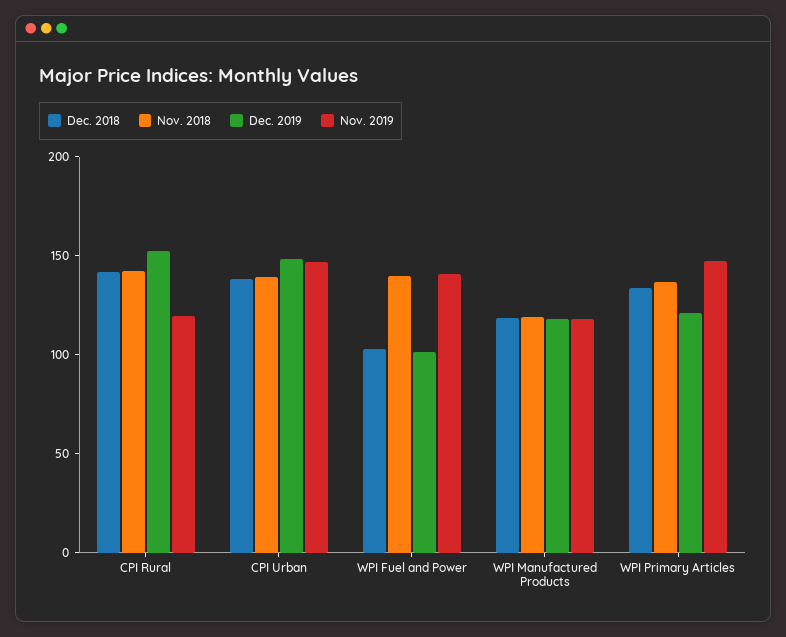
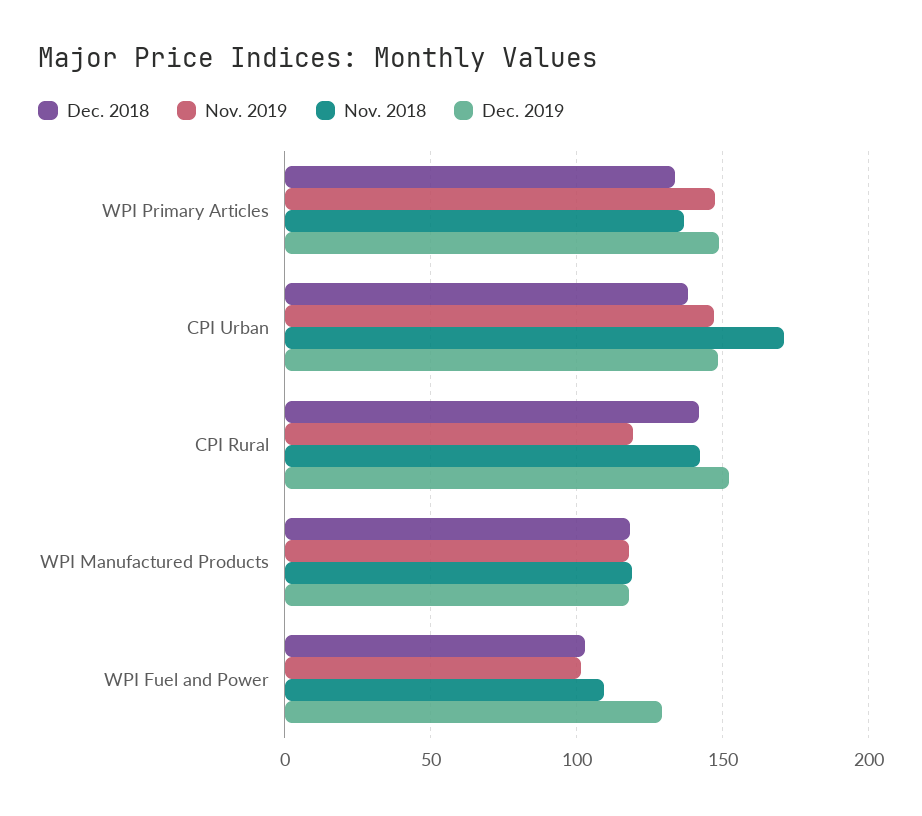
Nov. 2018, CPI Urban: 140 -> 170
Nov. 2018, WPI Fuel and Power: 140 -> 110
Dec. 2019, WPI Fuel and Power: 100 -> 130
Nov. 2019, WPI Fuel and Power: 140 -> 100
Dec. 2019, WPI Primary Articles: 120 -> 150

